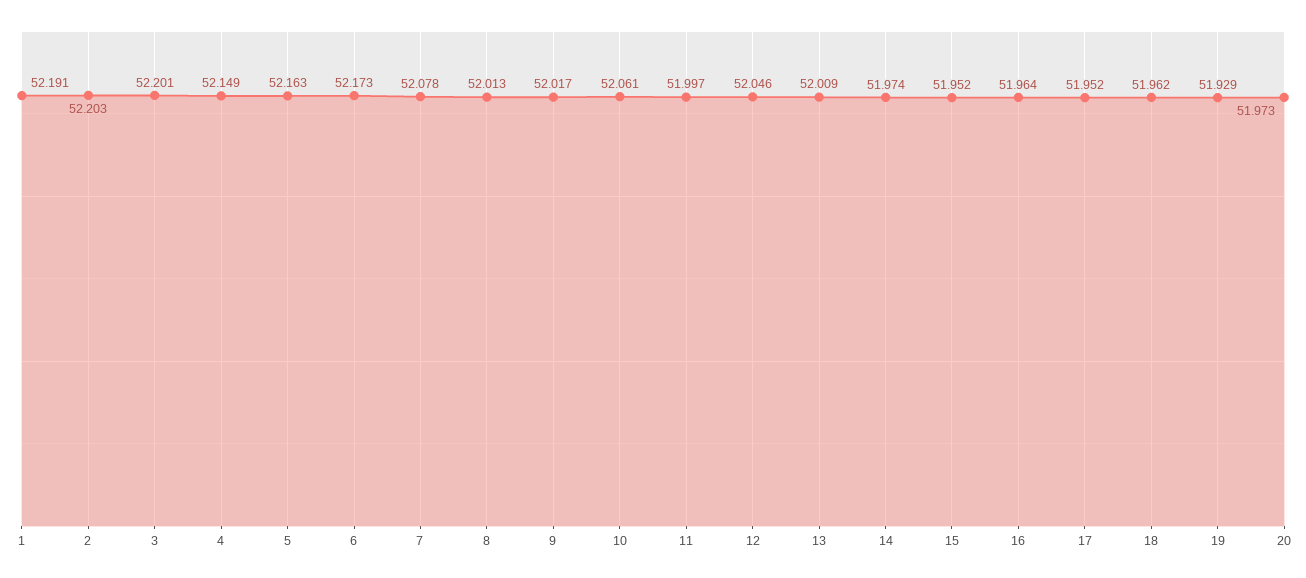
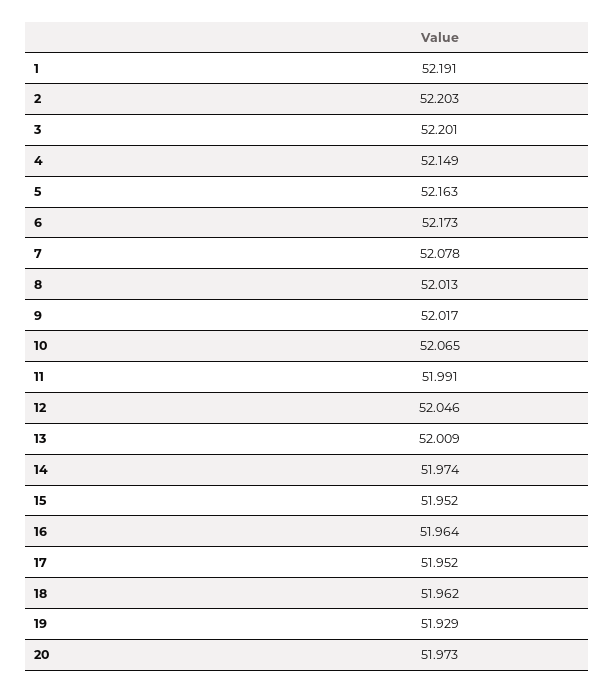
10: 52.061 -> 52.065
11: 51.997 -> 51.991

